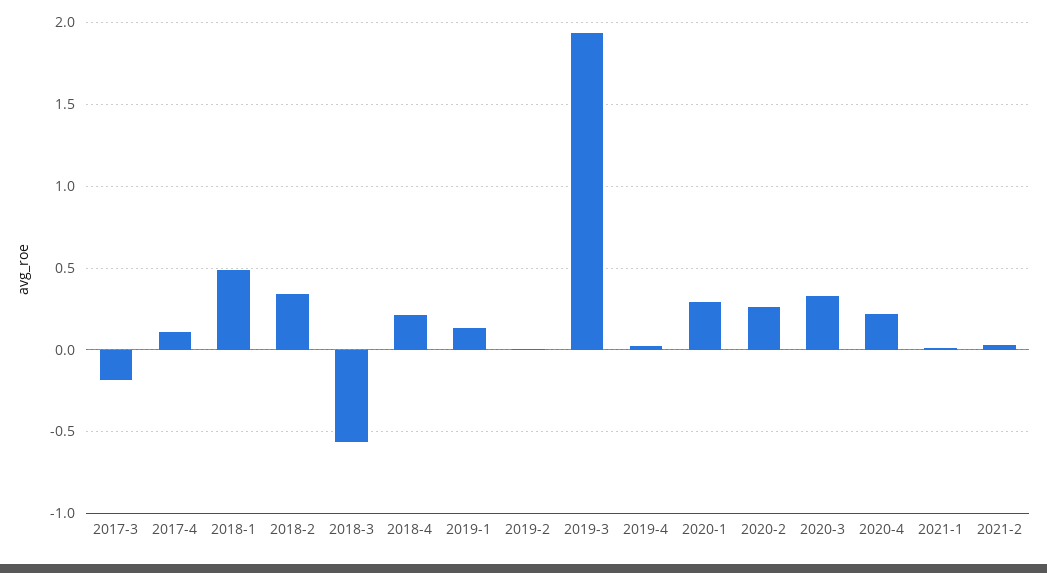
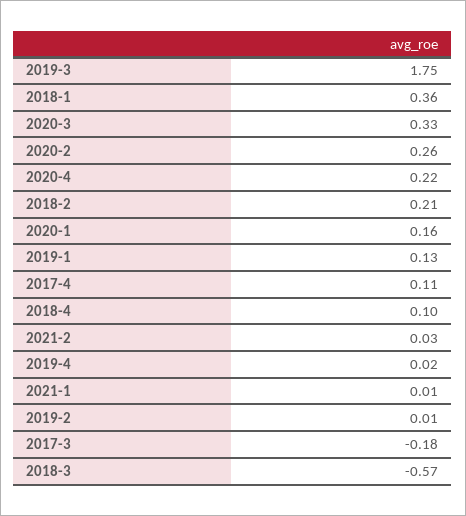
2018-1: 0.5 -> 0.36
2018-2: 0.35 -> 0.21
2018-4: 0.2 -> 0.1
2019-3: 1.95 -> 1.75
2020-1: 0.3 -> 0.16

